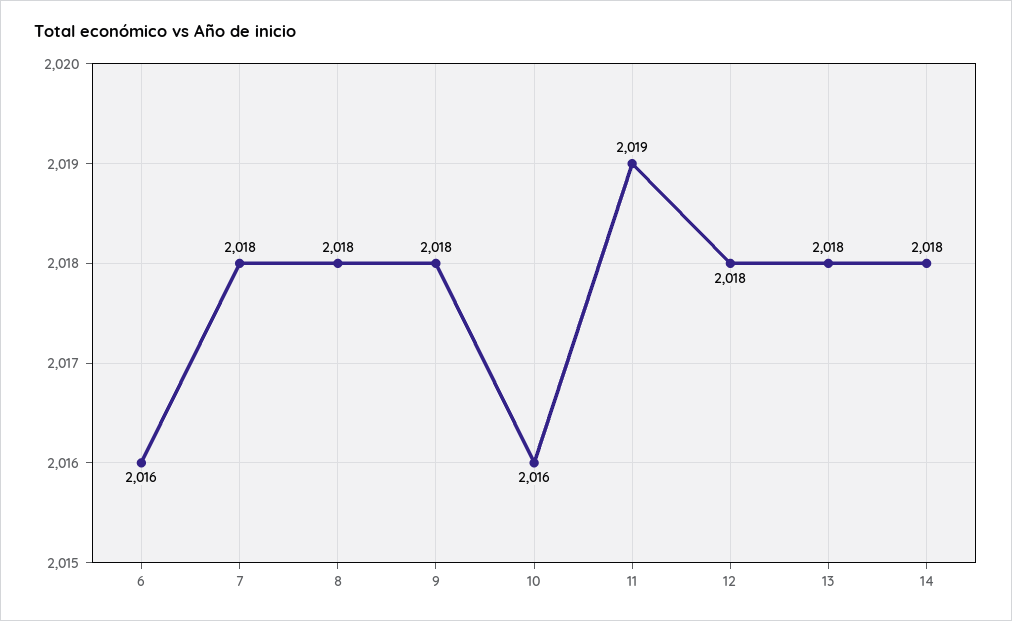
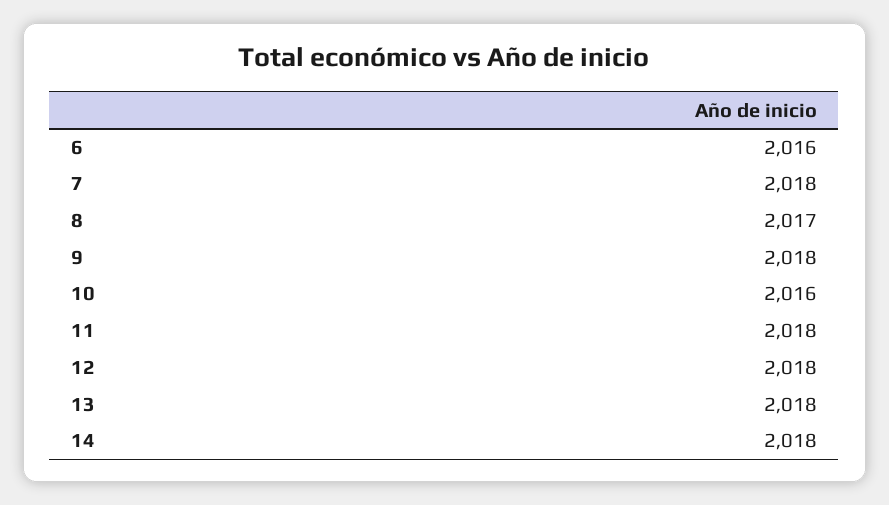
8: 2018 -> 2017
11: 2019 -> 2018

